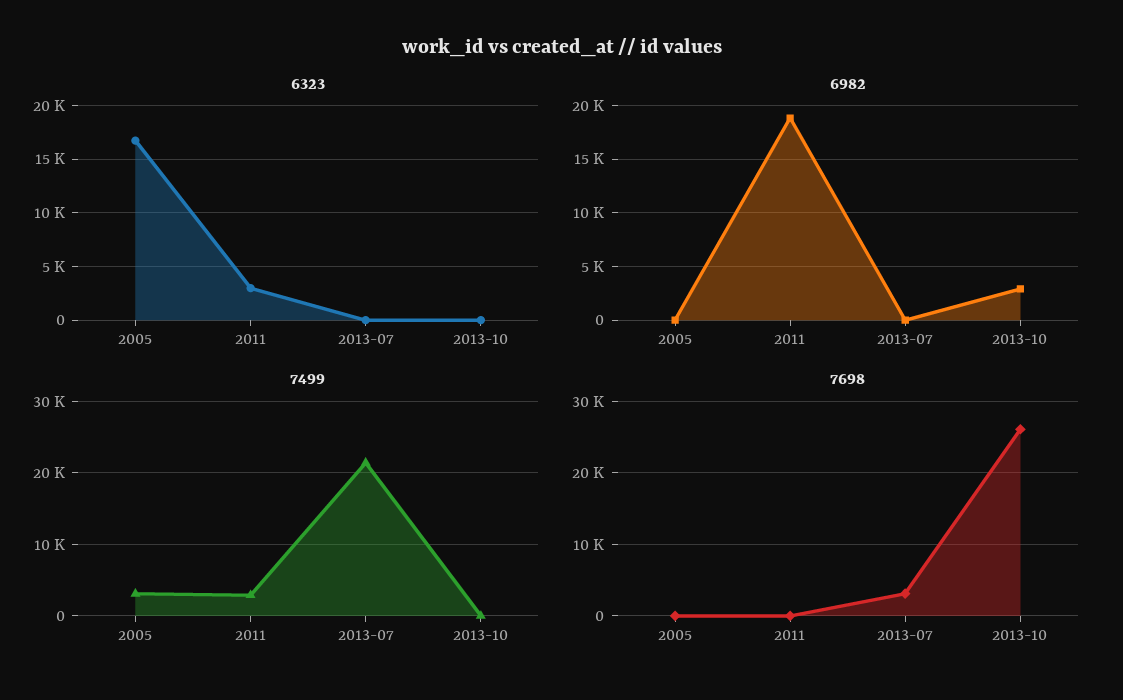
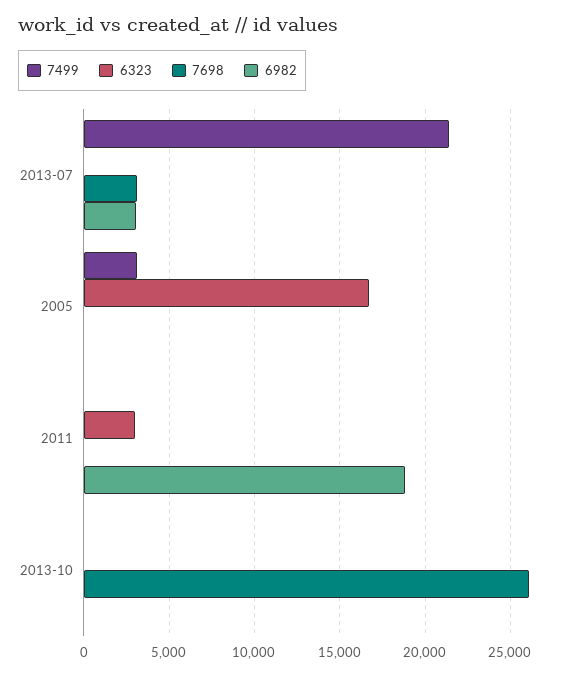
6982, 2013-07: 0 -> 3000
6982, 2013-10: 3000 -> 0
7499, 2011: 3000 -> 0

